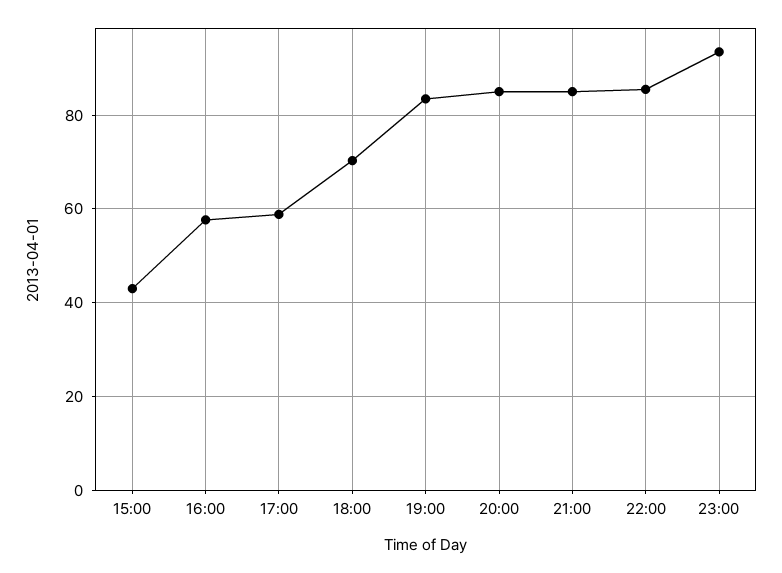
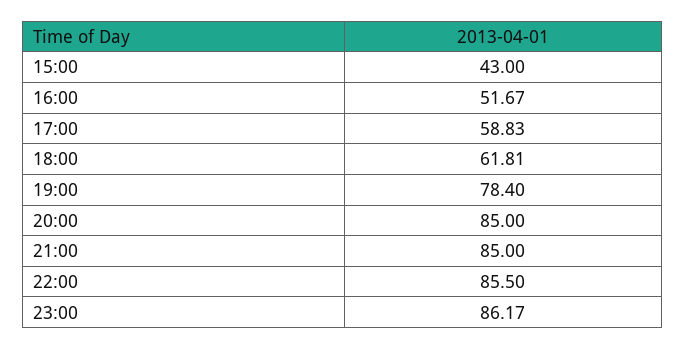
16:00: 58 -> 51.67
18:00: 70 -> 61.81
19:00: 84 -> 78.4
23:00: 94 -> 86.17

